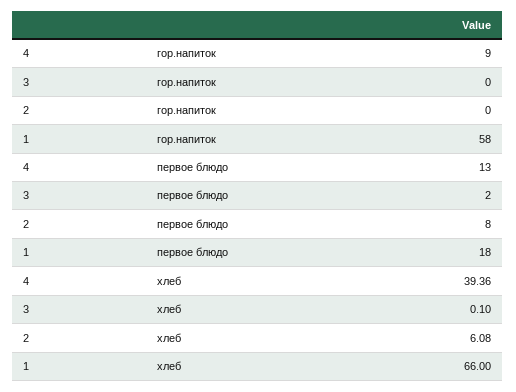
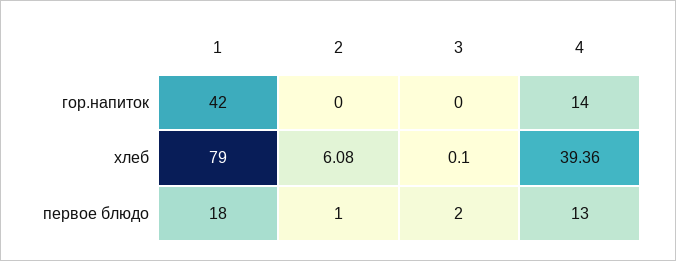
4, гор.напиток: 9 -> 14
1, гор.напиток: 58 -> 42
2, первое блюдо: 8 -> 1
1, хлеб: 66 -> 79

